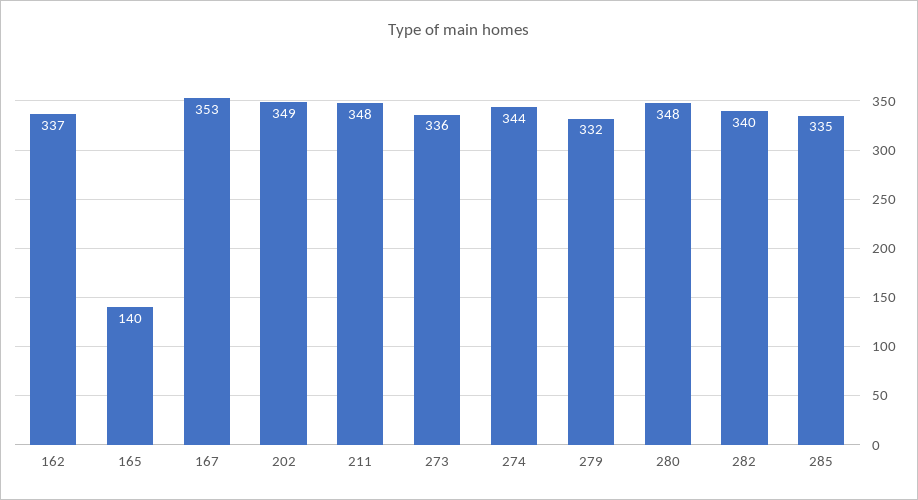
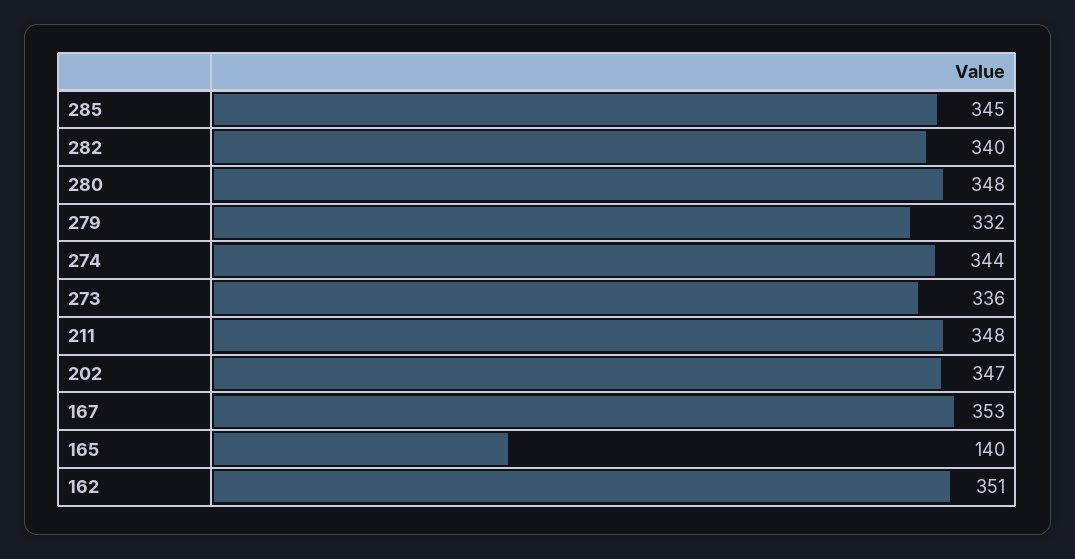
162: 337 -> 351
202: 349 -> 347
285: 335 -> 345

